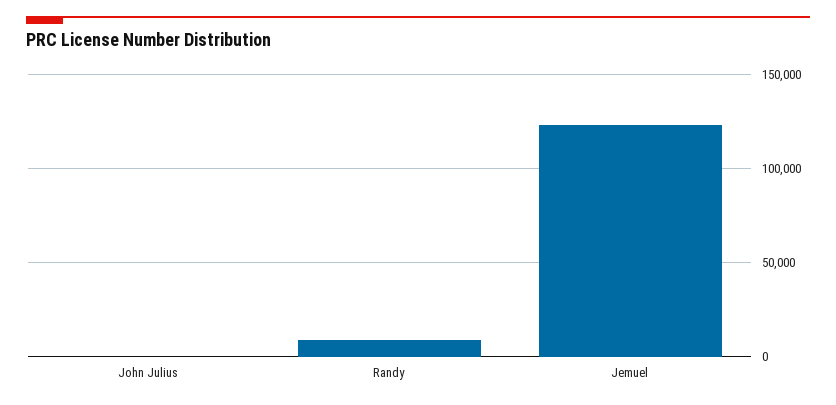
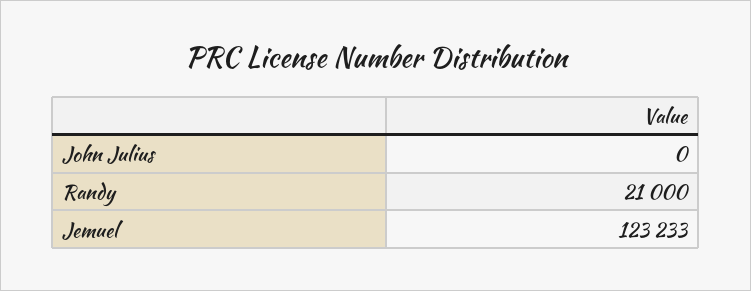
Randy: 10000 -> 21000

